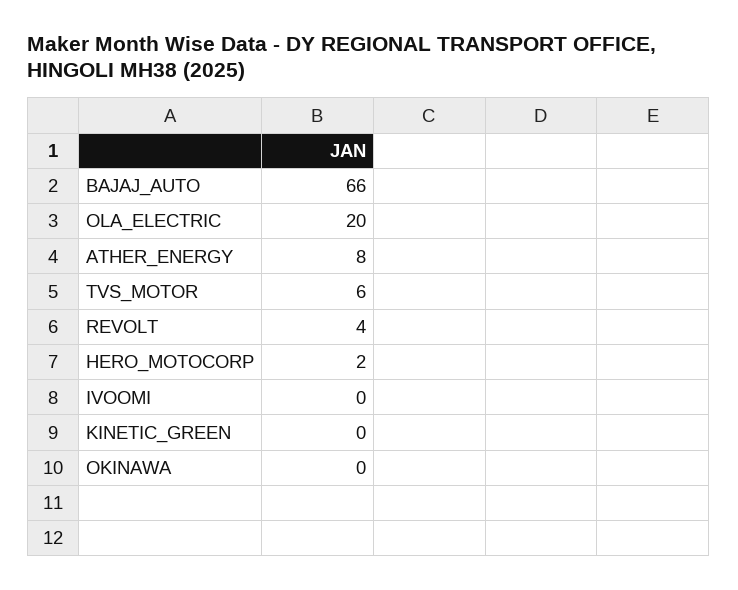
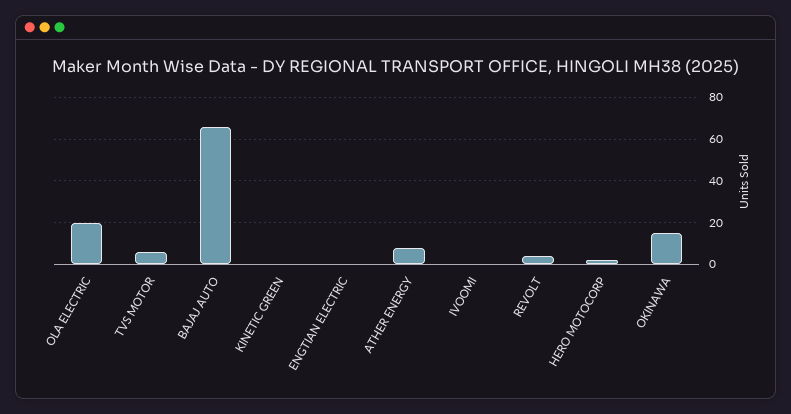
OKINAWA: 0 -> 15
ENGTIAN ELECTRIC: none -> 0

